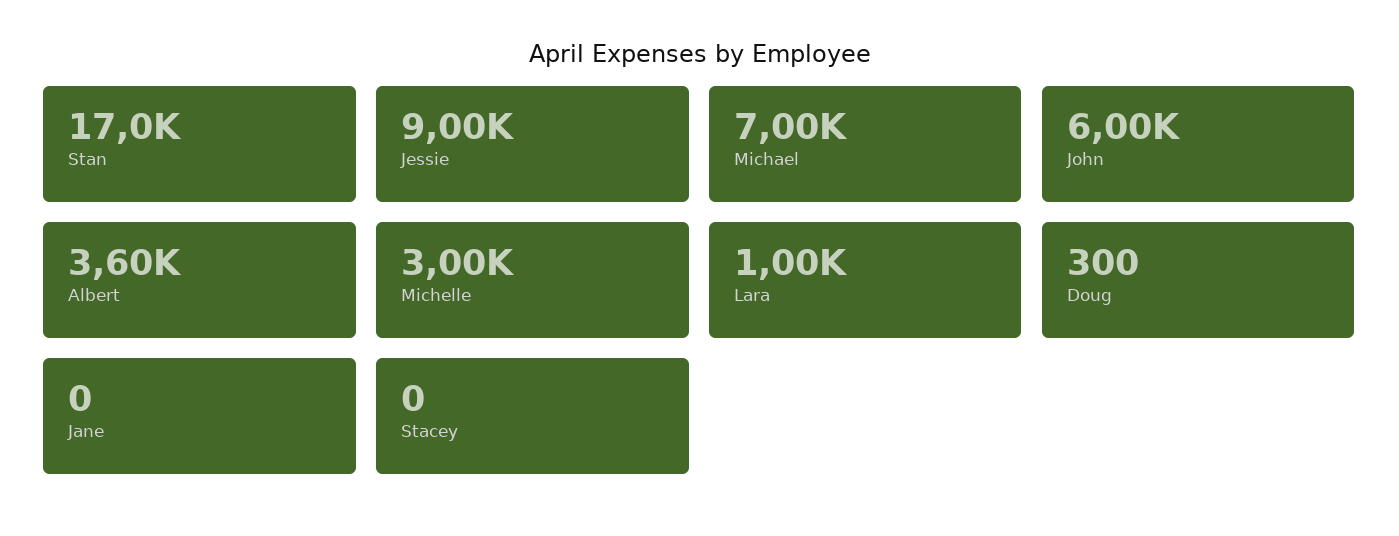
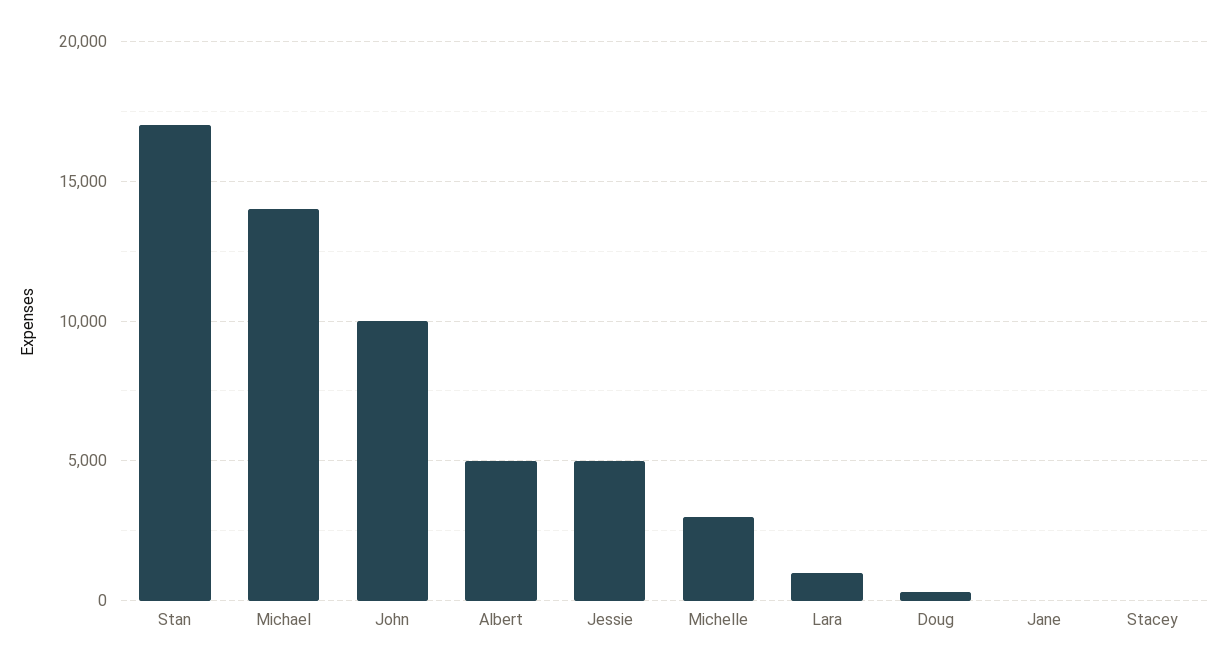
Jessie: 9000 -> 5000
Michael: 7000 -> 14000
John: 6000 -> 10000
Albert: 3600 -> 5000

